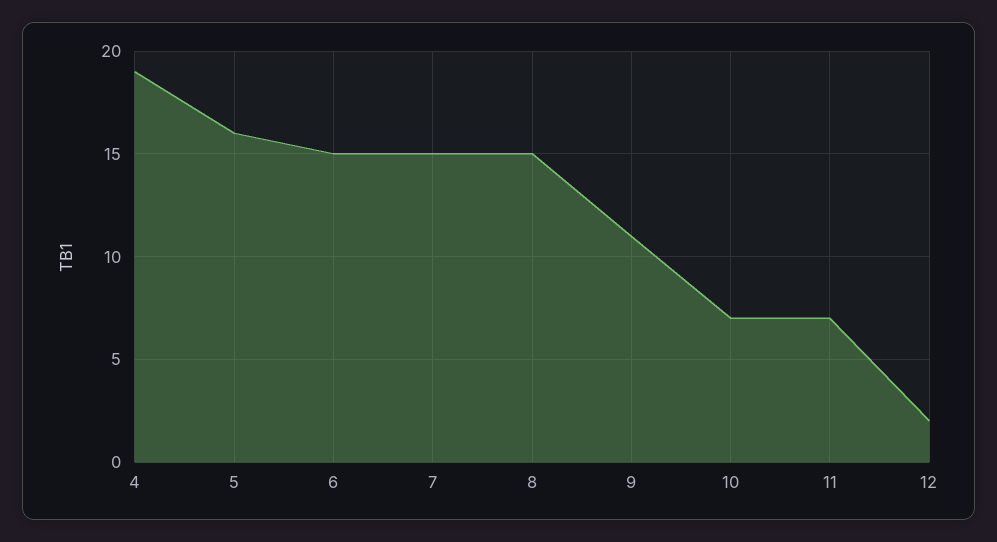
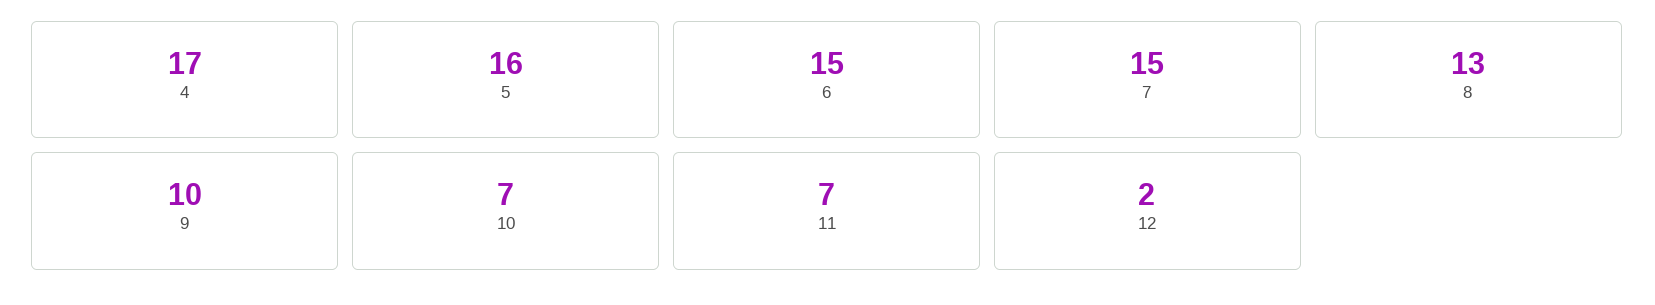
4: 19 -> 17
8: 15 -> 13
9: 11 -> 10

